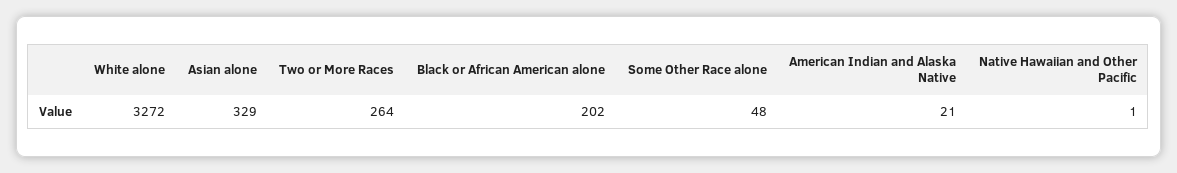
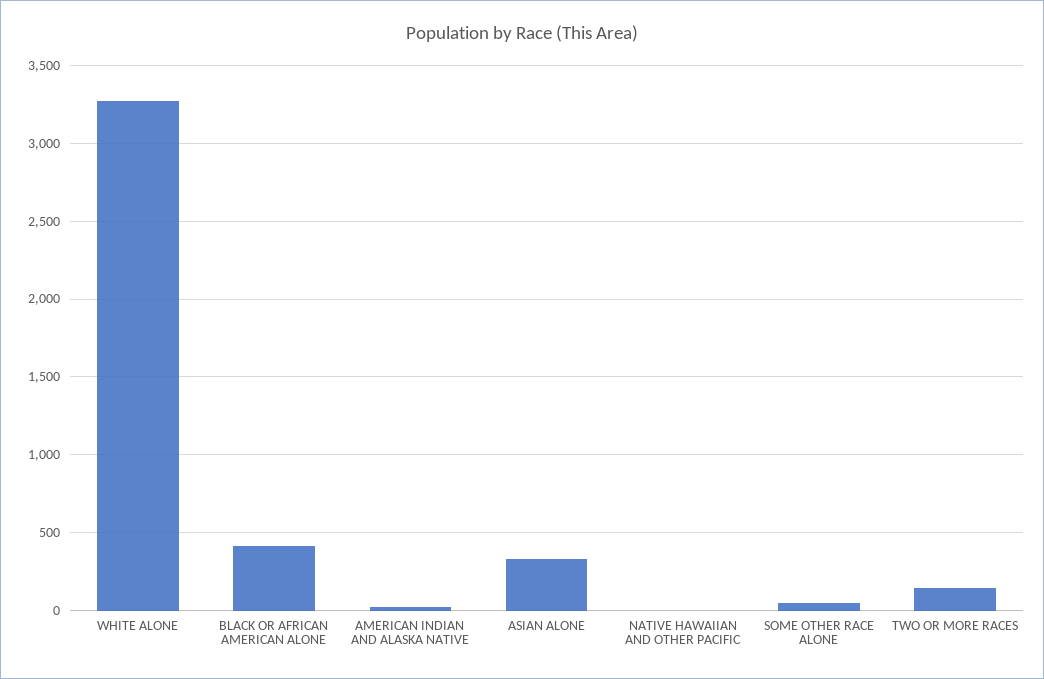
Two or More Races: 264 -> 150
Black or African American alone: 202 -> 400

